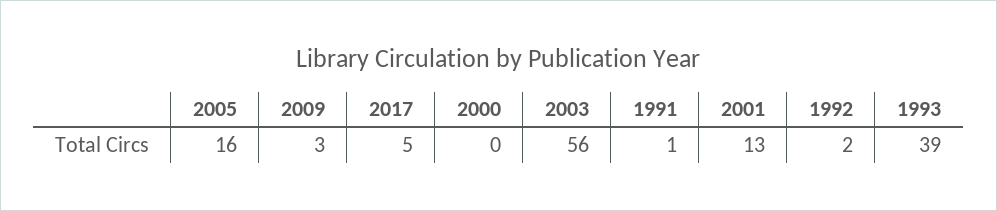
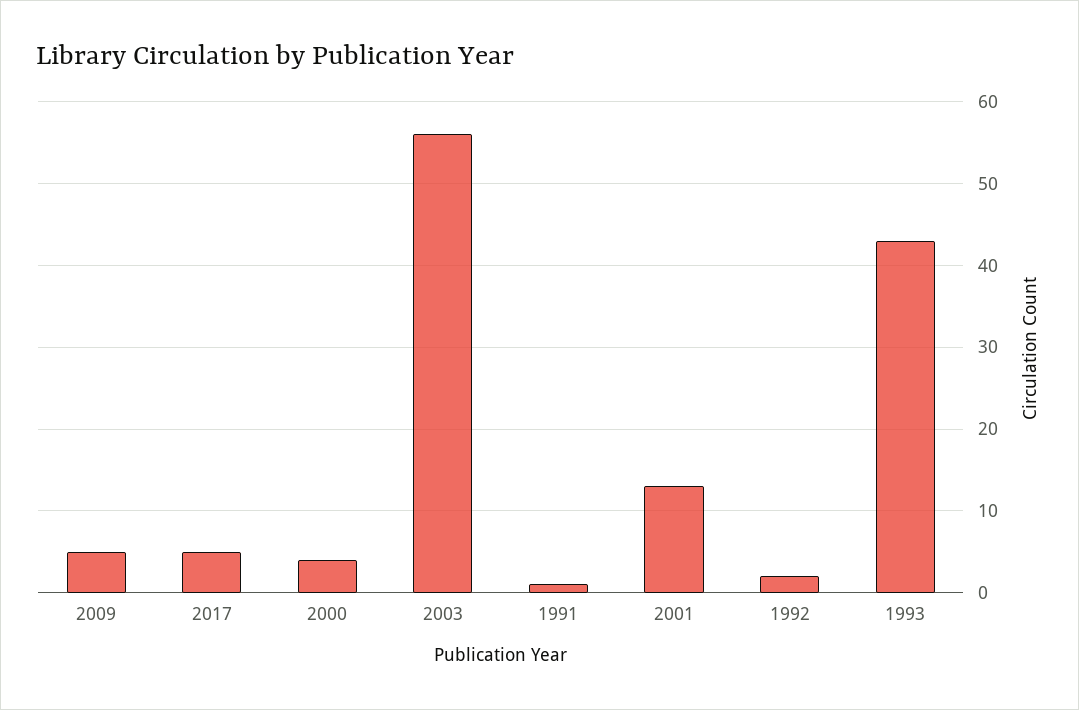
2005: 16 -> none
2009: 3 -> 5
2000: 0 -> 4
1993: 39 -> 43

